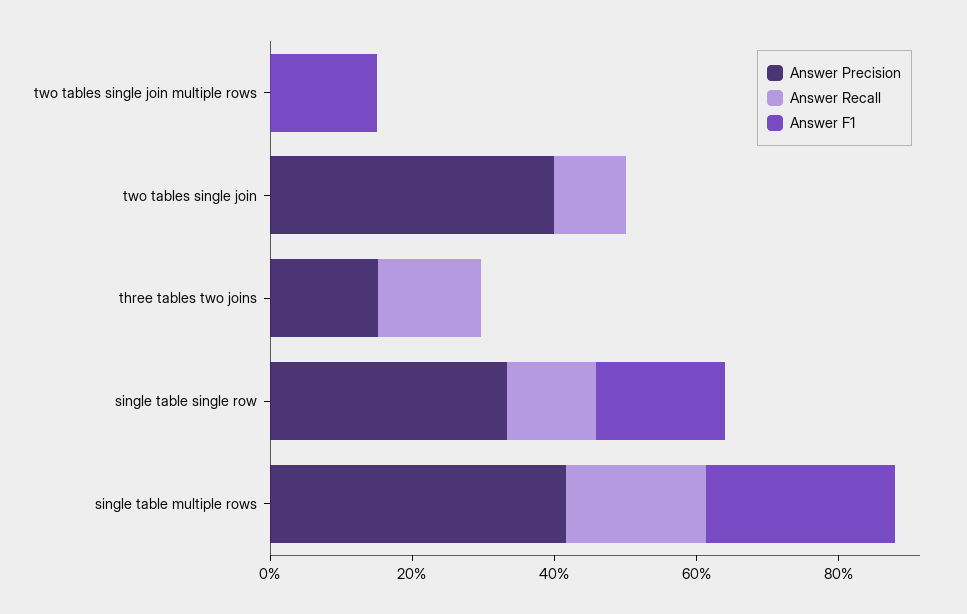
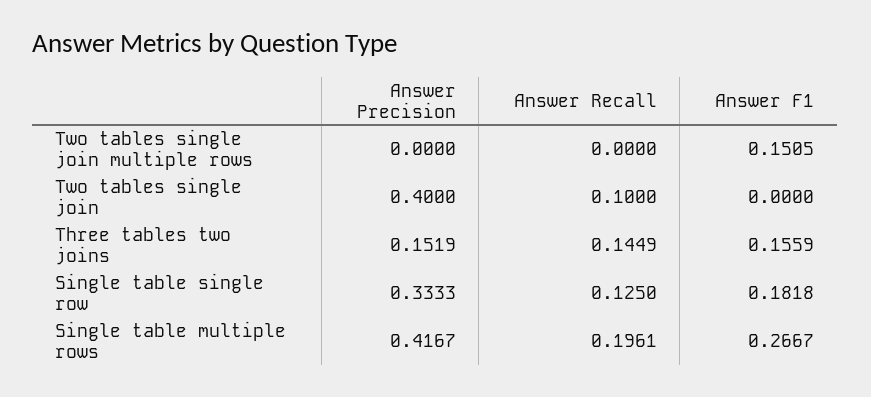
Answer F1, three tables two joins: 0 -> 0.1559

